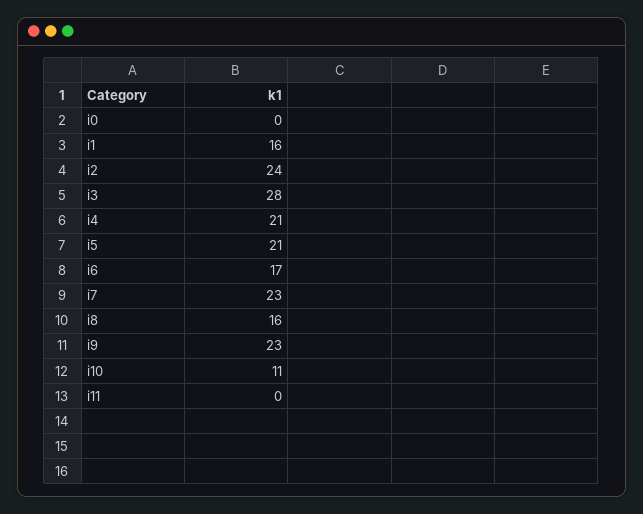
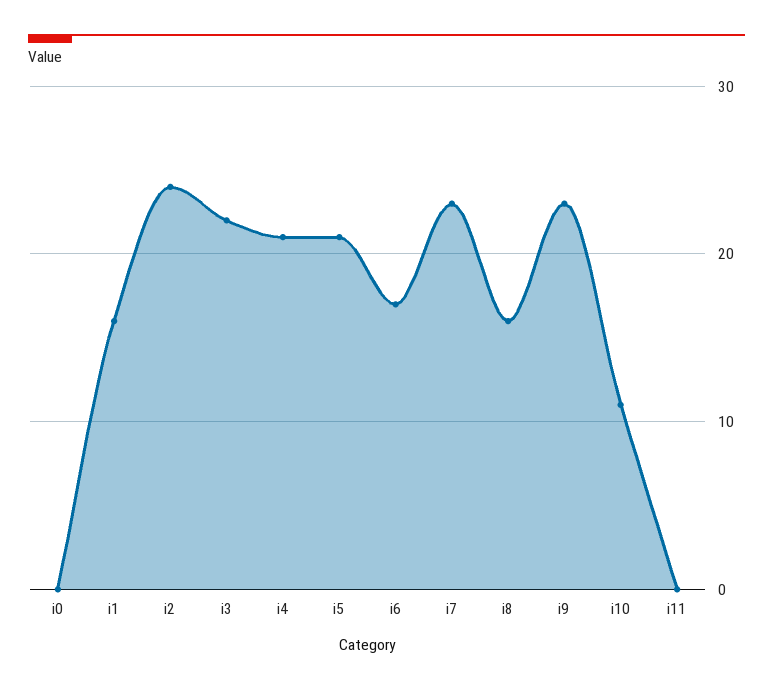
i3: 28 -> 22

